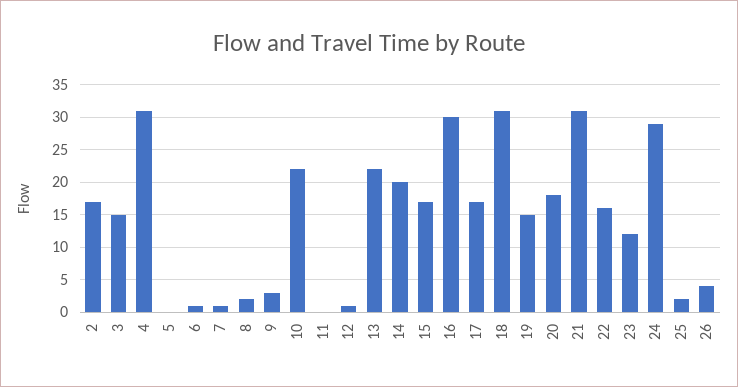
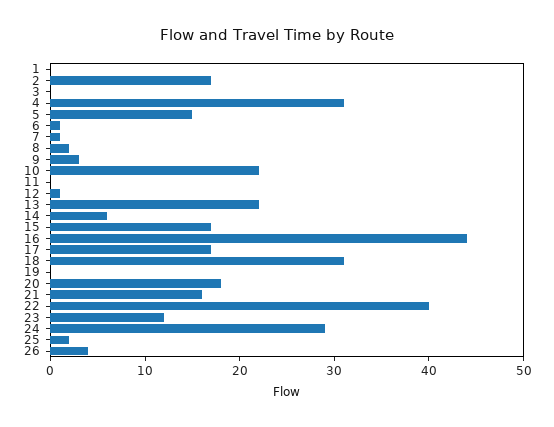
3: 15 -> 0
5: 0 -> 15
14: 20 -> 6
16: 30 -> 44
19: 15 -> 0
21: 31 -> 16
22: 16 -> 40
1: none -> 0

